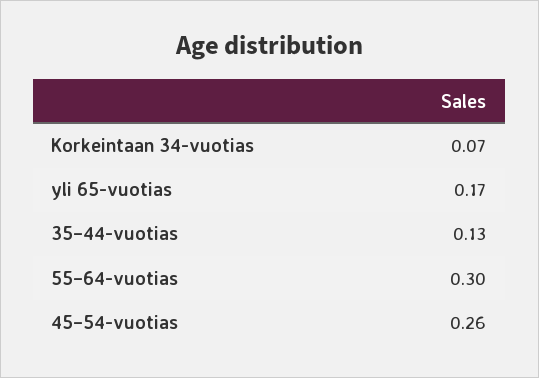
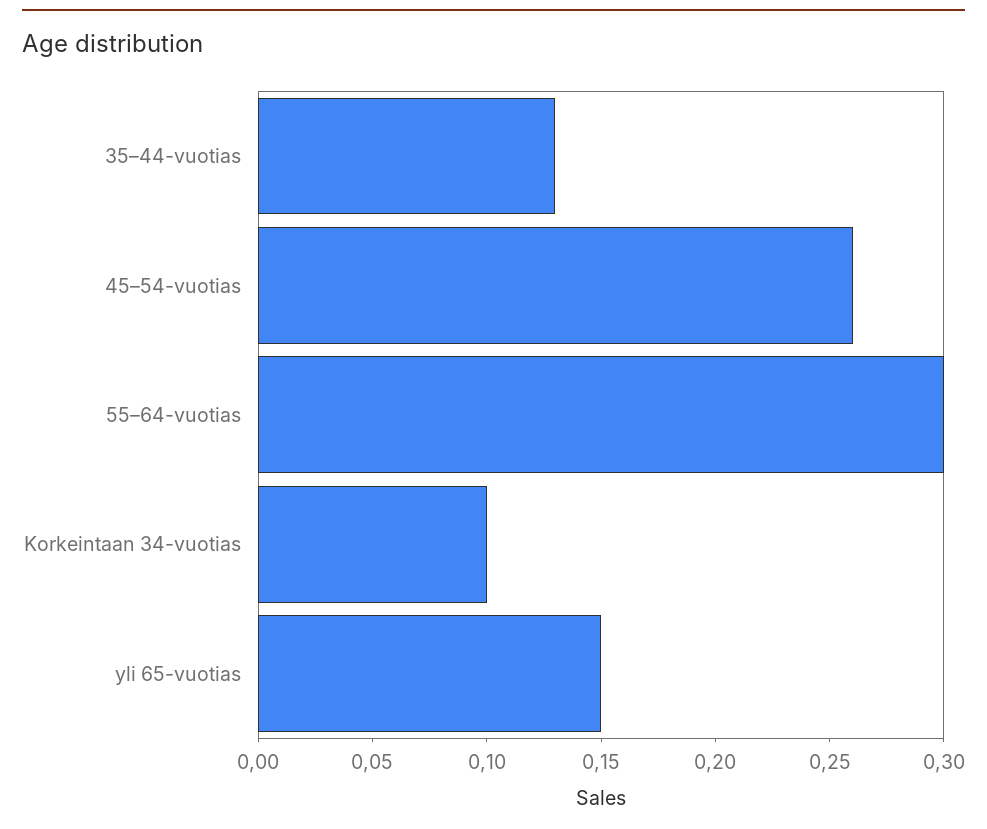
Korkeintaan 34-vuotias: 0.07 -> 0.1
yli 65-vuotias: 0.17 -> 0.15

